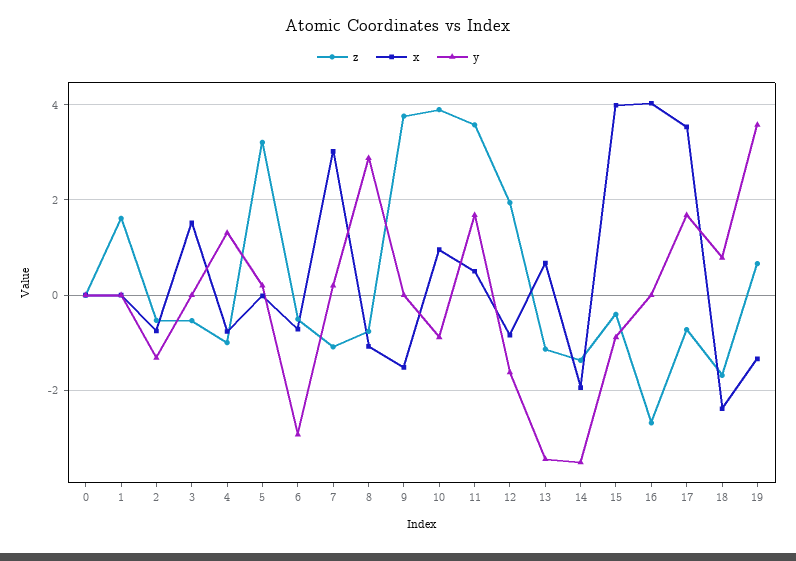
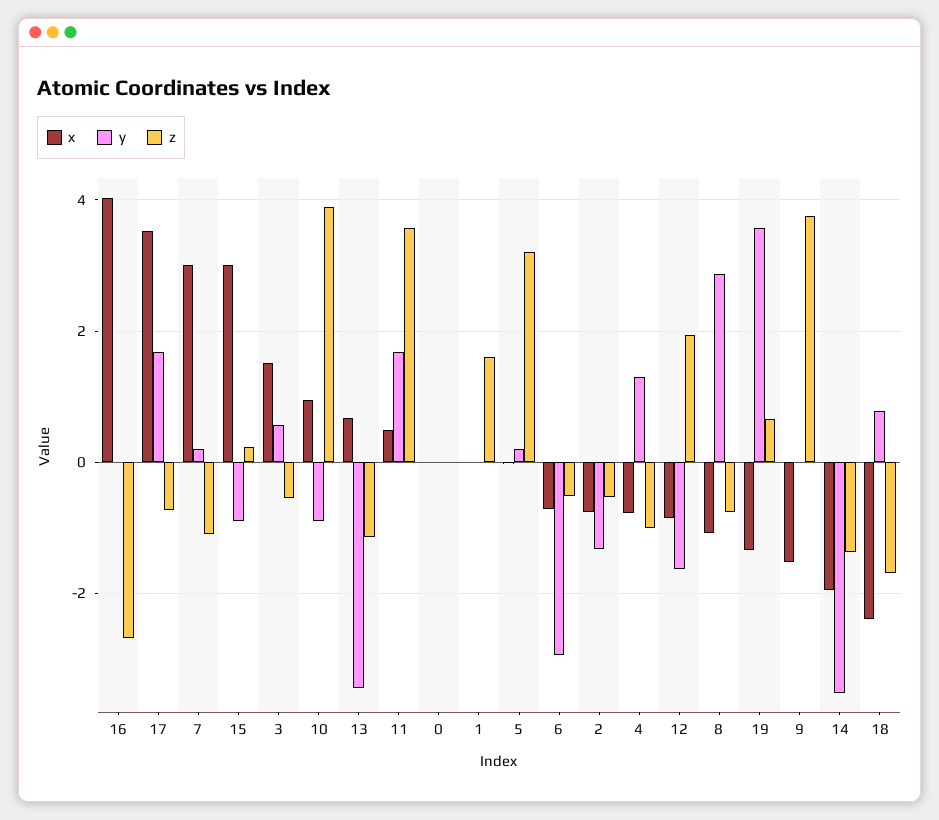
y, 3: 0 -> 0.6
z, 15: -0.4 -> 0.2
x, 15: 4 -> 3

